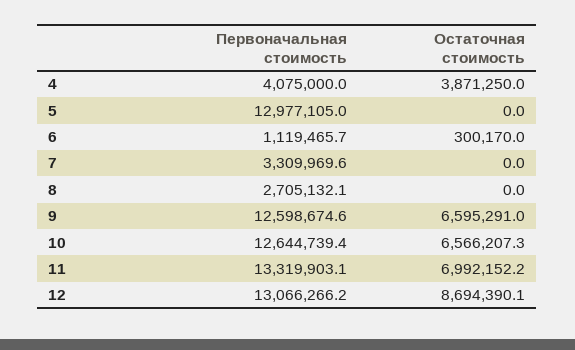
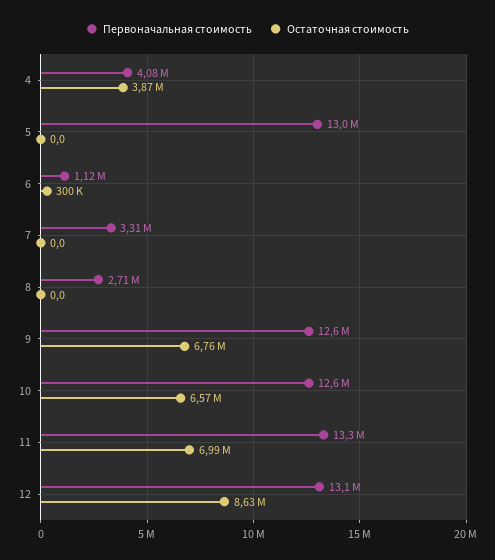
Остаточная стоимость, 9: 6595291 -> 6760000
Остаточная стоимость, 12: 8694390.1 -> 8630000

